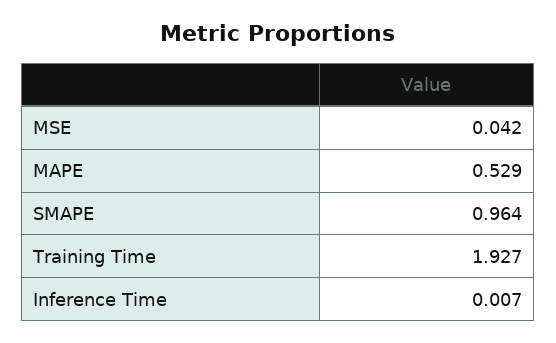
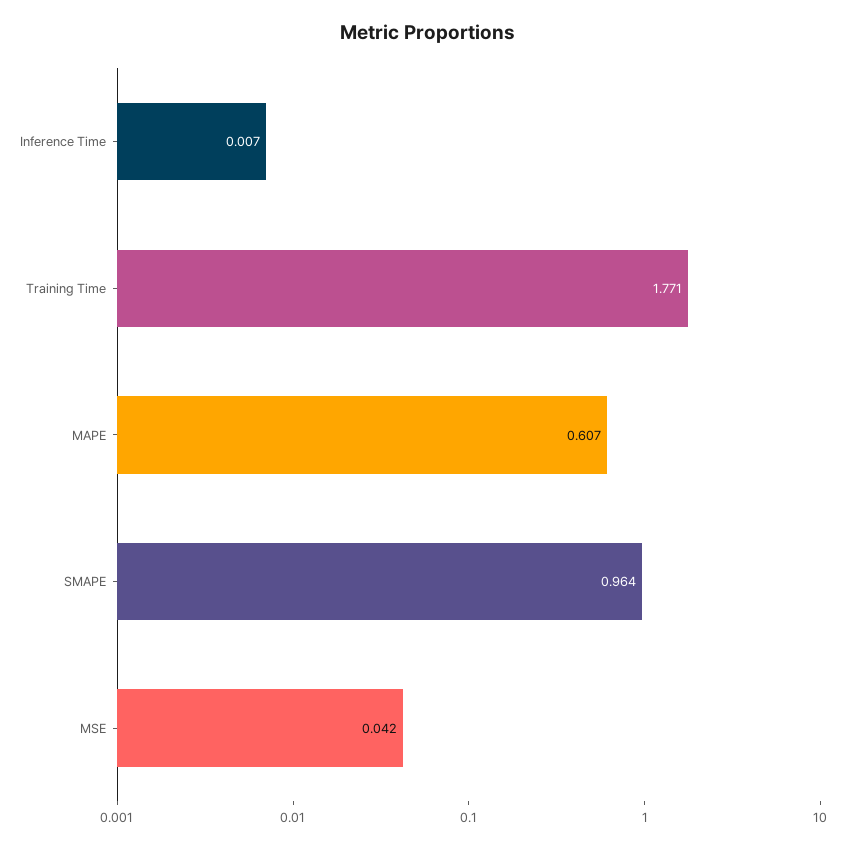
MAPE: 0.529 -> 0.607
Training Time: 1.927 -> 1.771

